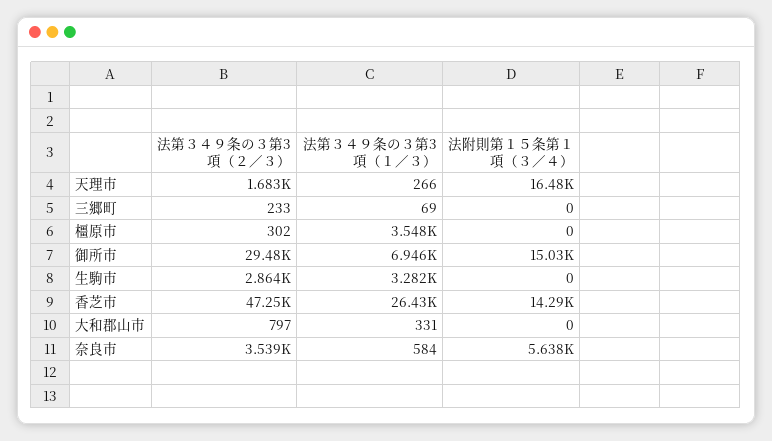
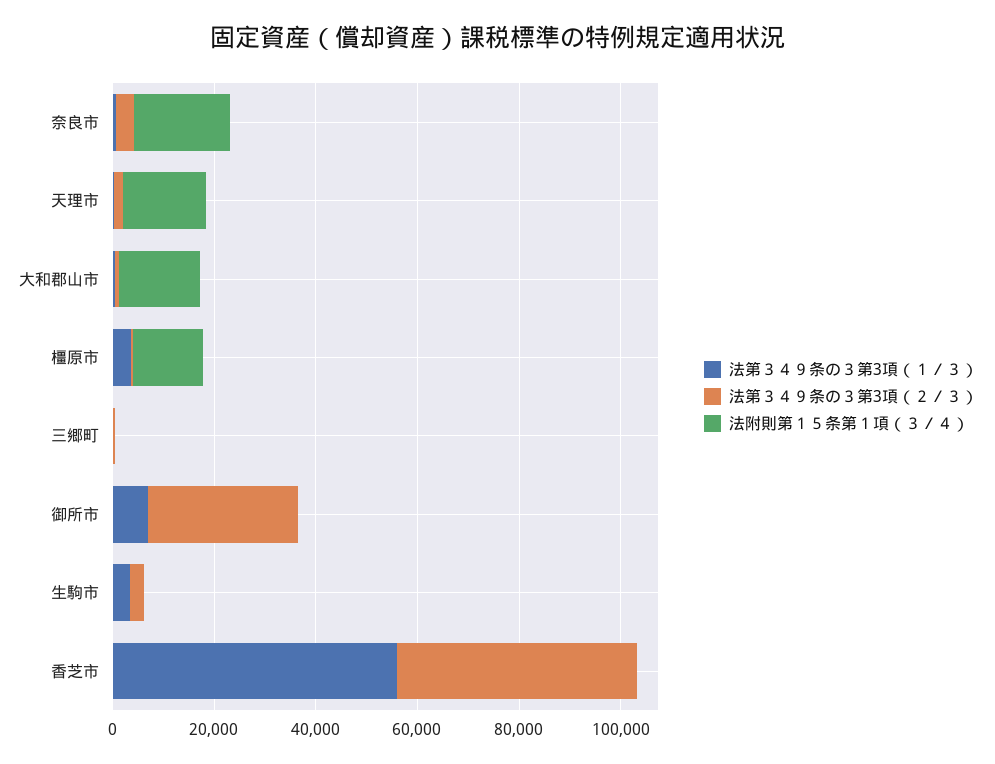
法附則第１５条第１項（３／４）, 橿原市: 0 -> 15000
法附則第１５条第１項（３／４）, 御所市: 15030 -> 0
法第３４９条の３第3項（１／３）, 香芝市: 26430 -> 55000
法附則第１５条第１項（３／４）, 香芝市: 14290 -> 0
法附則第１５条第１項（３／４）, 大和郡山市: 0 -> 15000
法附則第１５条第１項（３／４）, 奈良市: 5638 -> 20000

